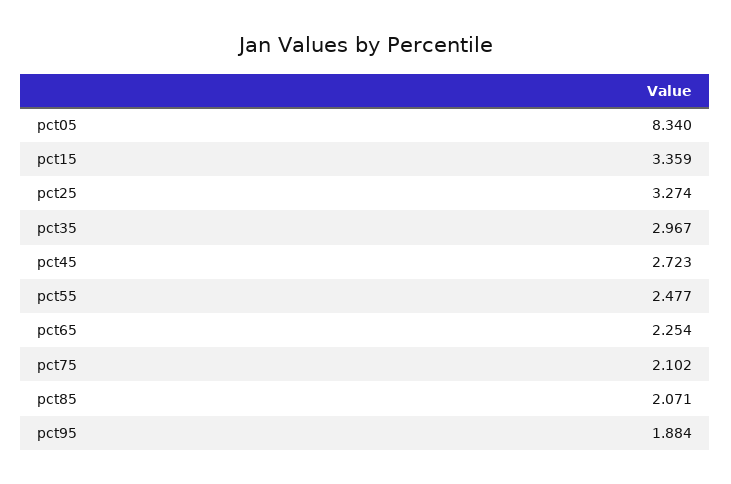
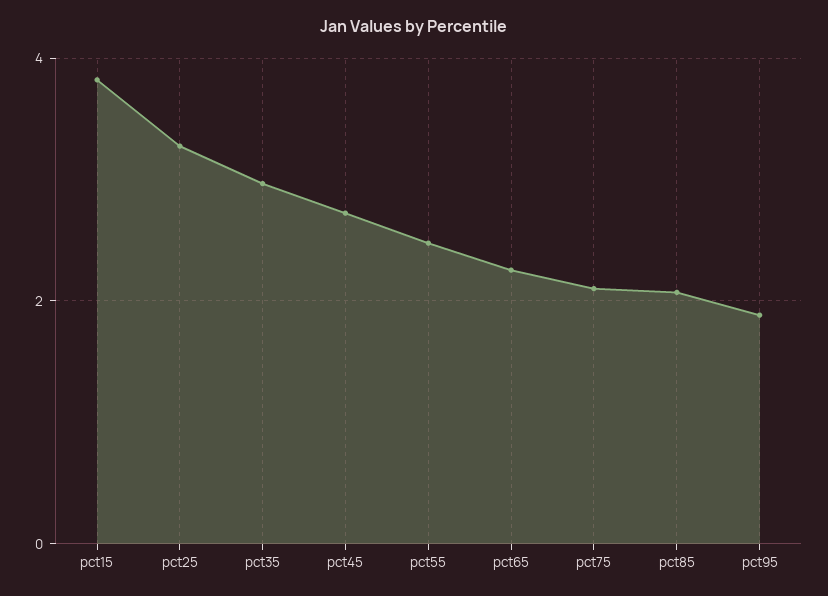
pct05: 8.34 -> none
pct15: 3.359 -> 3.8

